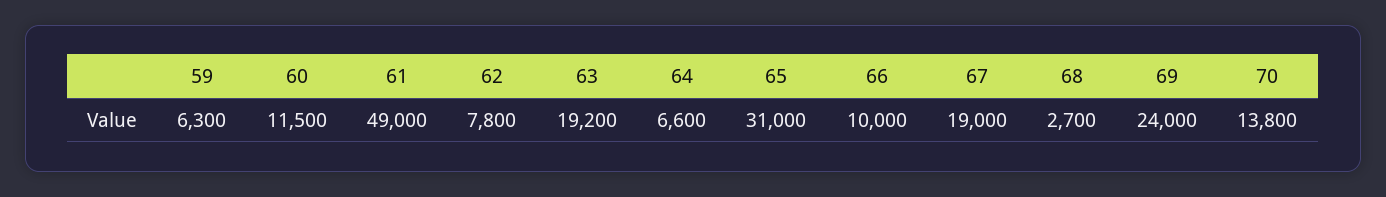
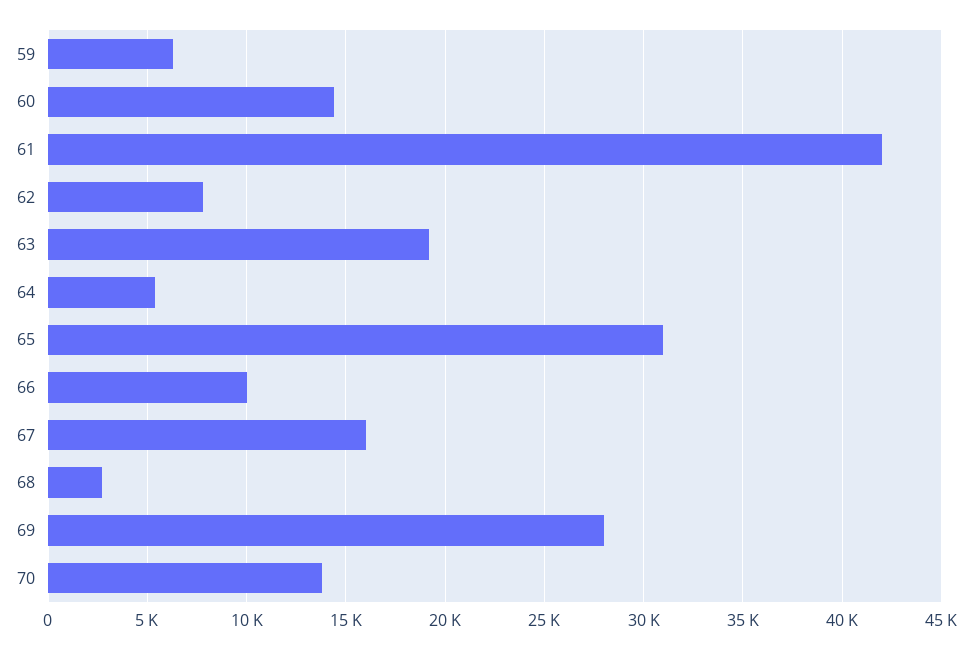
60: 11500 -> 14500
61: 49000 -> 42000
64: 6600 -> 5500
67: 19000 -> 16000
69: 24000 -> 28000

